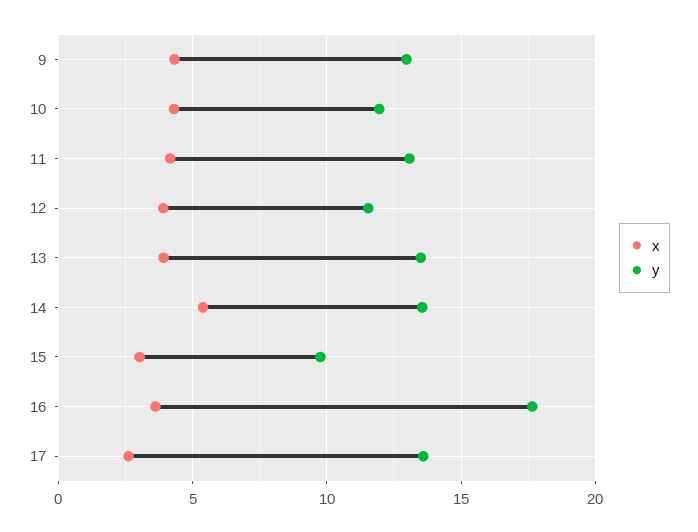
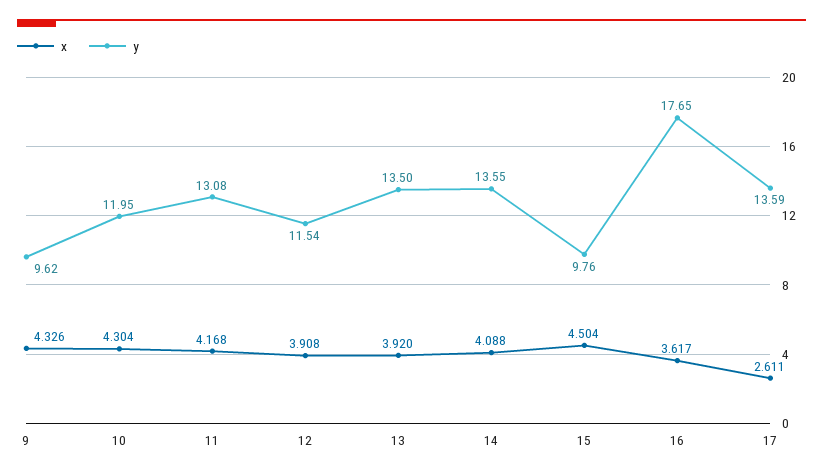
y, 9: 13 -> 9.62
x, 14: 5.5 -> 4.088
x, 15: 3 -> 4.504

